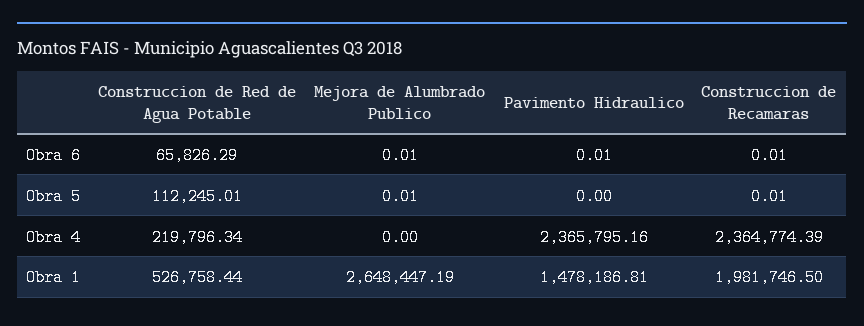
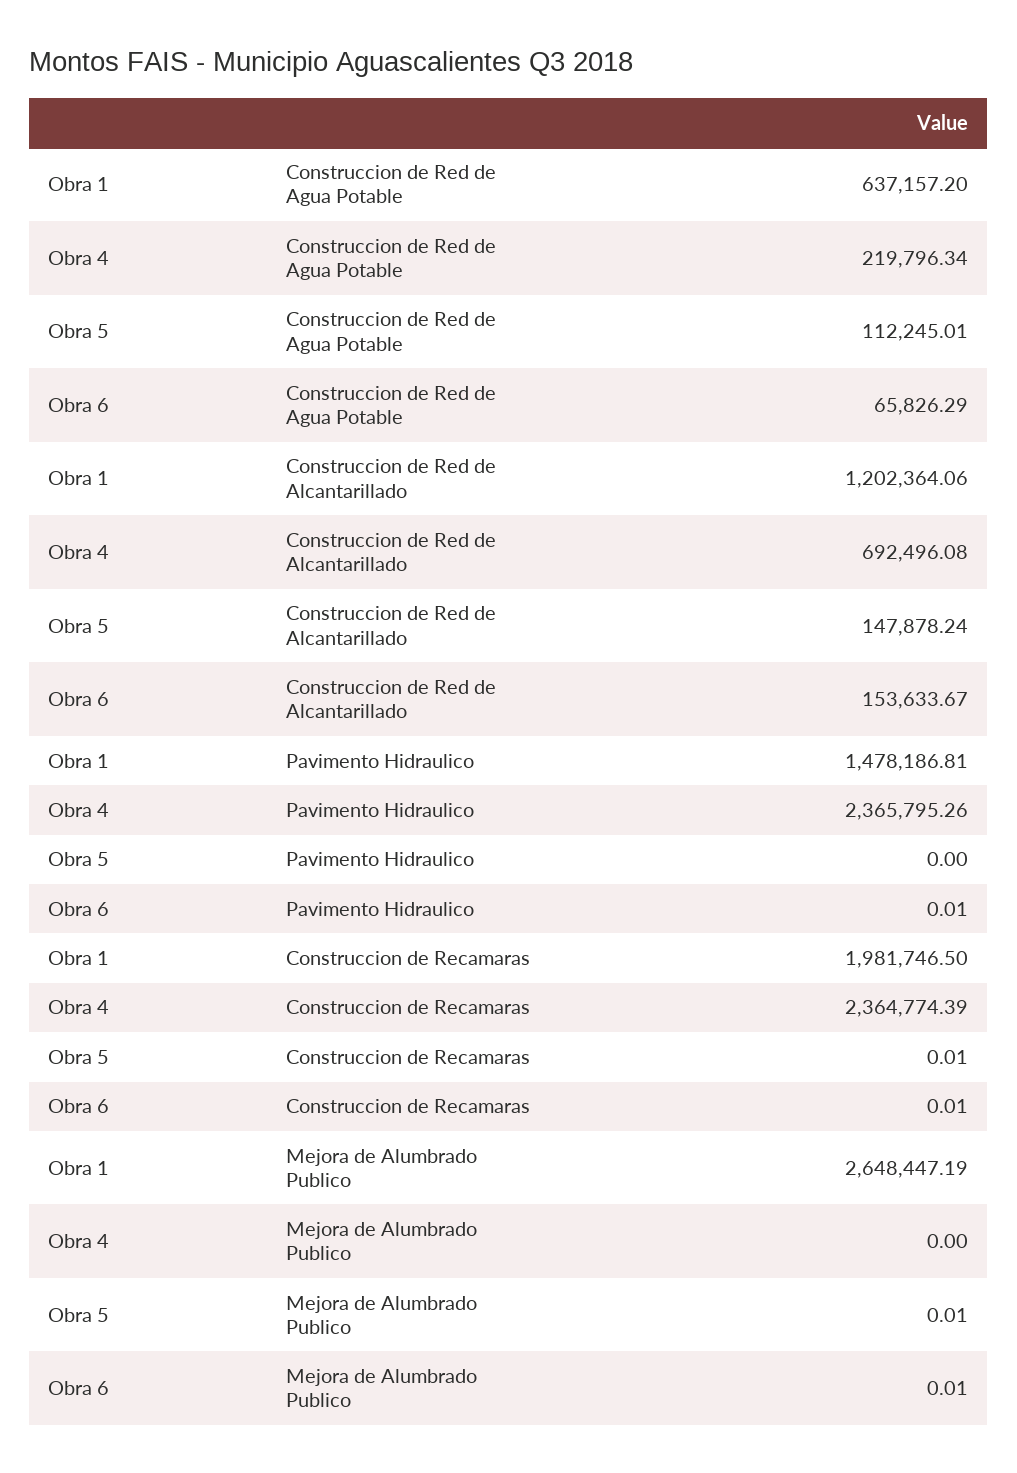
Pavimento Hidraulico, Obra 4: 2365795.16 -> 2365795.26
Construccion de Red de Agua Potable, Obra 1: 526758.44 -> 637157.2
Construccion de Red de Alcantarillado, Obra 1: none -> 1202364.06
Construccion de Red de Alcantarillado, Obra 4: none -> 692496.08
Construccion de Red de Alcantarillado, Obra 5: none -> 147878.24
Construccion de Red de Alcantarillado, Obra 6: none -> 153633.67

